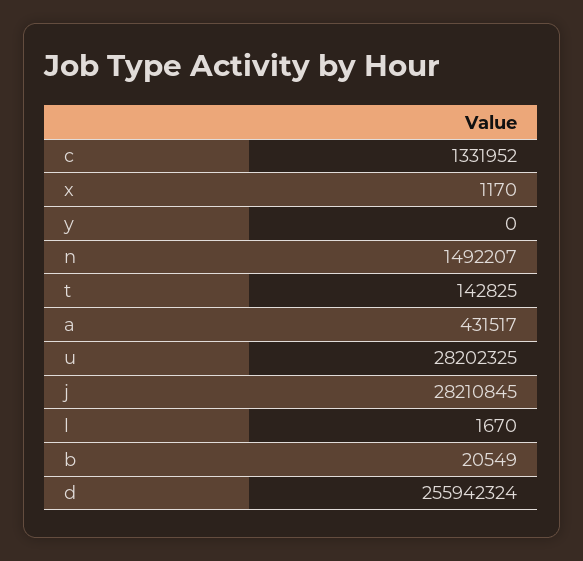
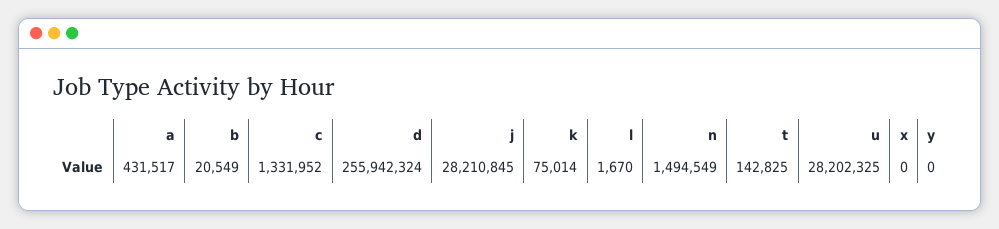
x: 1170 -> 0
n: 1492207 -> 1494549
k: none -> 75014

